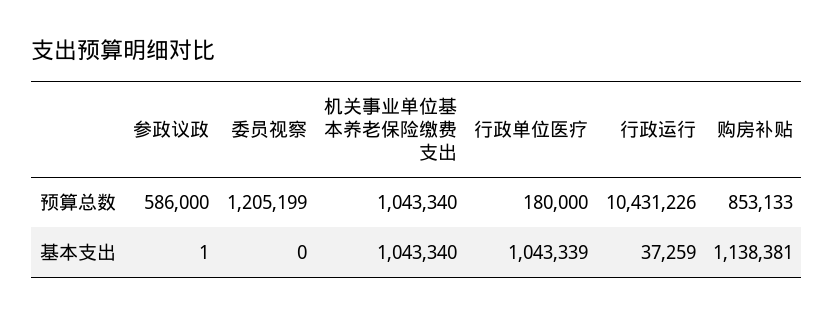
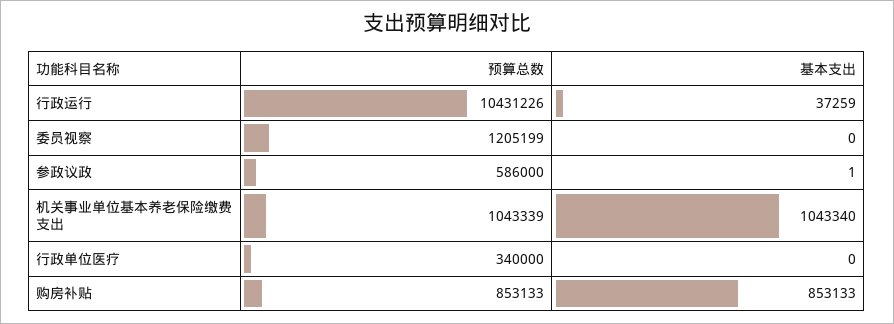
机关事业单位基本养老保险缴费支出, 预算总数: 1043340 -> 1043339
行政单位医疗, 预算总数: 180000 -> 340000
行政单位医疗, 基本支出: 1043339 -> 0
购房补贴, 基本支出: 1138381 -> 853133

